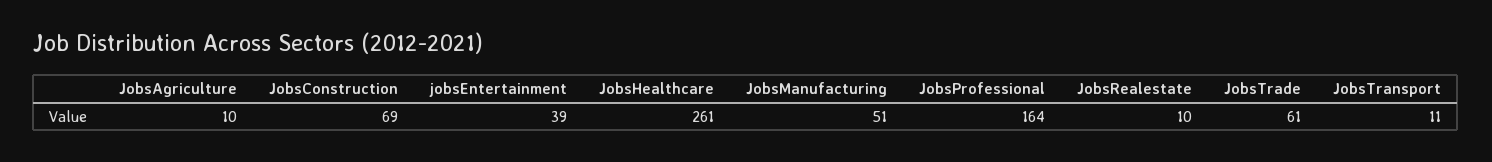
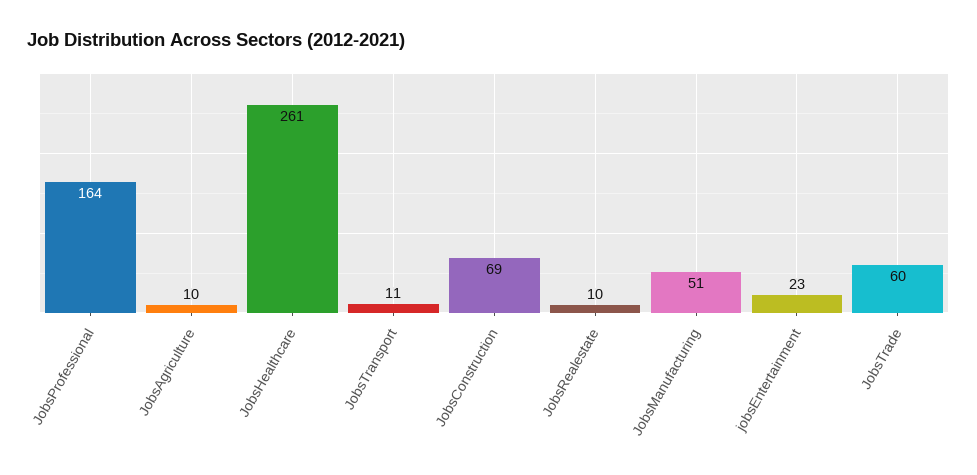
jobsEntertainment: 39 -> 23
JobsTrade: 61 -> 60

